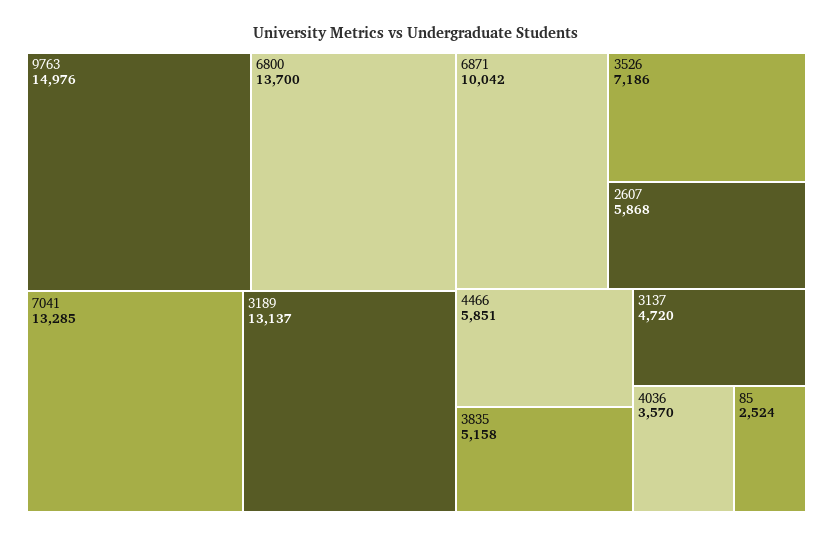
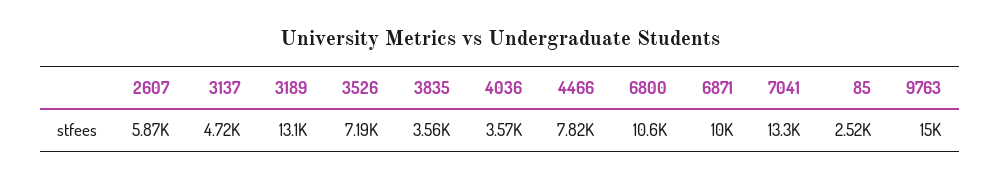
6800: 13700 -> 10600
4466: 5851 -> 7820
3835: 5158 -> 3560

